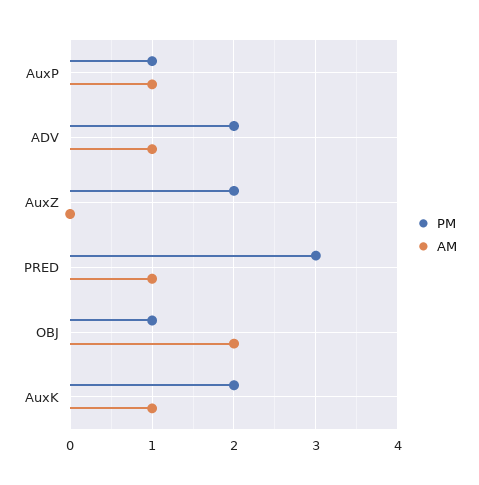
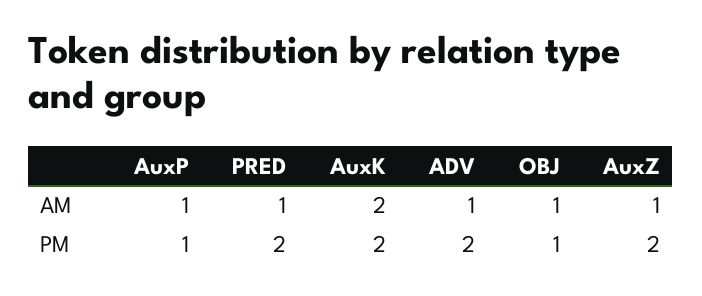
AM, AuxZ: 0 -> 1
PM, PRED: 3 -> 2
AM, OBJ: 2 -> 1
AM, AuxK: 1 -> 2

